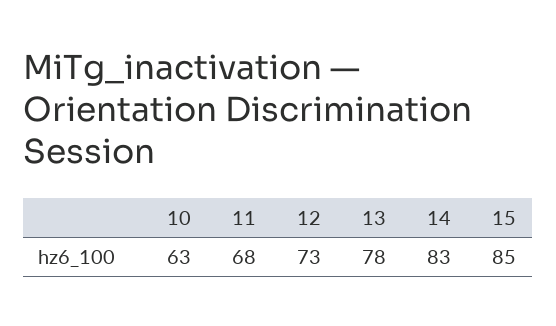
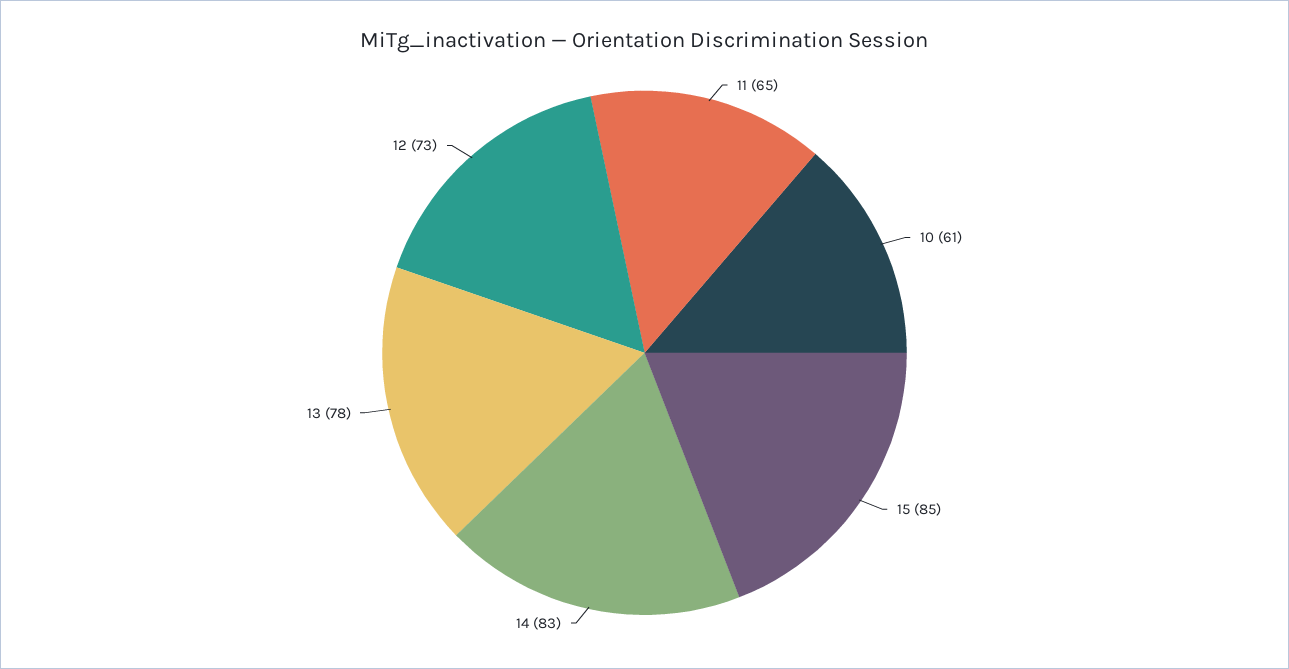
10: 63 -> 61
11: 68 -> 65

